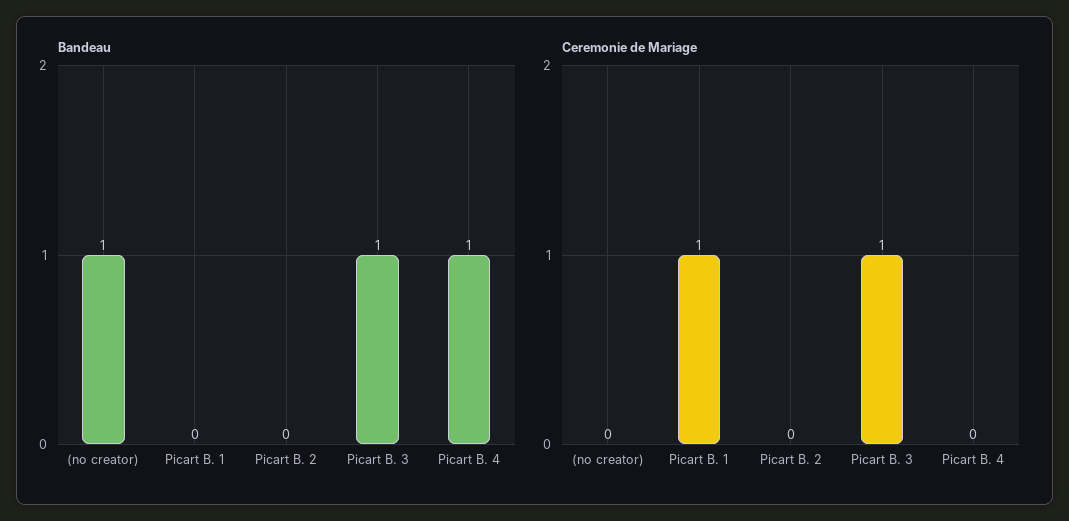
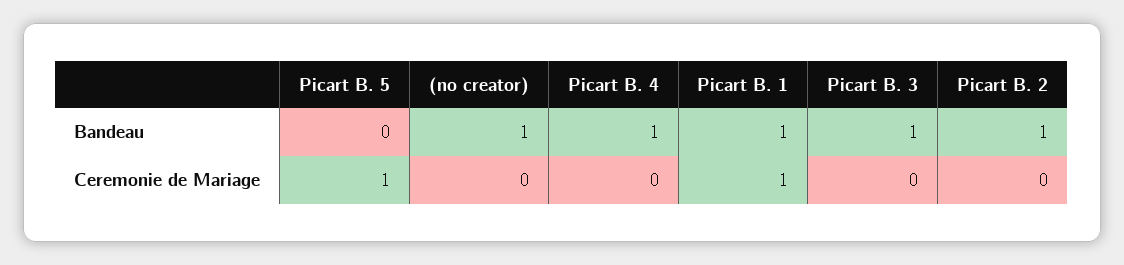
Bandeau, Picart B. 1: 0 -> 1
Bandeau, Picart B. 2: 0 -> 1
Ceremonie de Mariage, Picart B. 3: 1 -> 0
Bandeau, Picart B. 5: none -> 0
Ceremonie de Mariage, Picart B. 5: none -> 1

